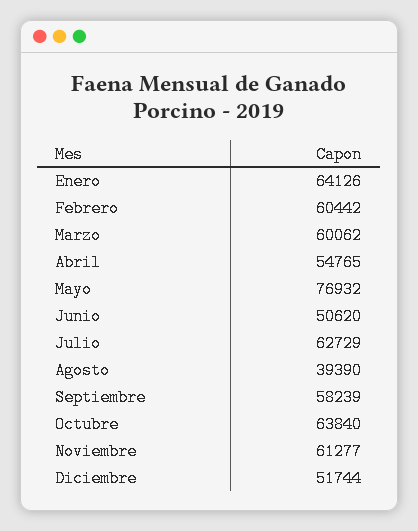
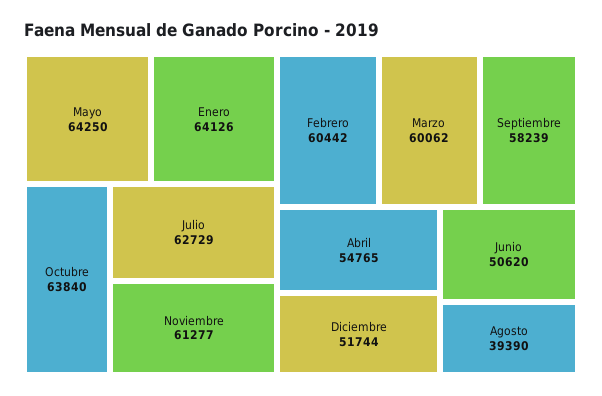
Mayo: 76932 -> 64250

